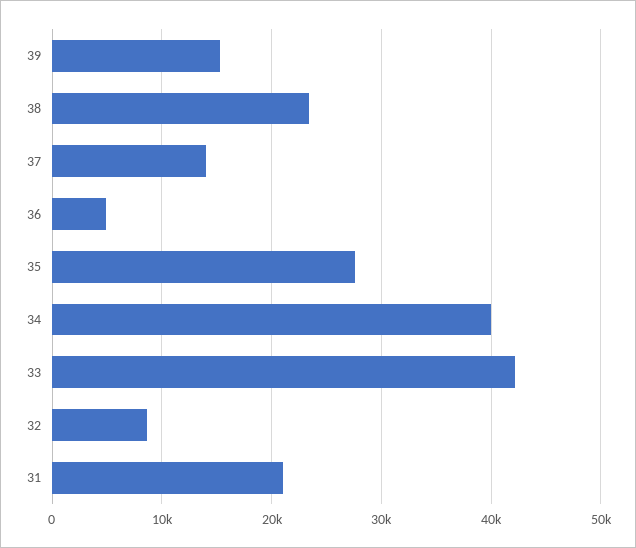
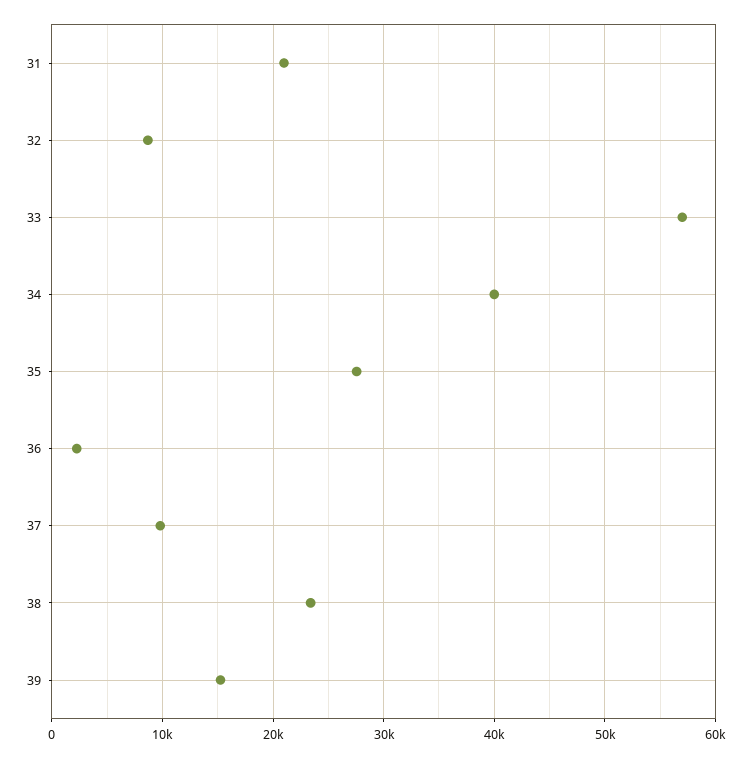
37: 14000 -> 10000
36: 5000 -> 2000
33: 42000 -> 57000

